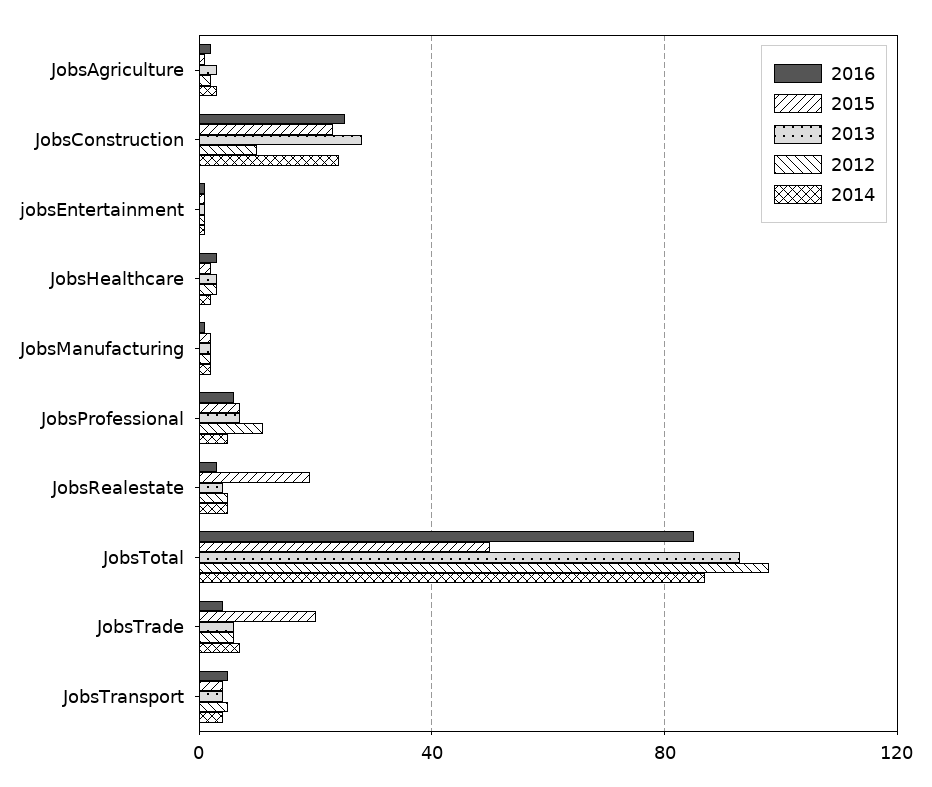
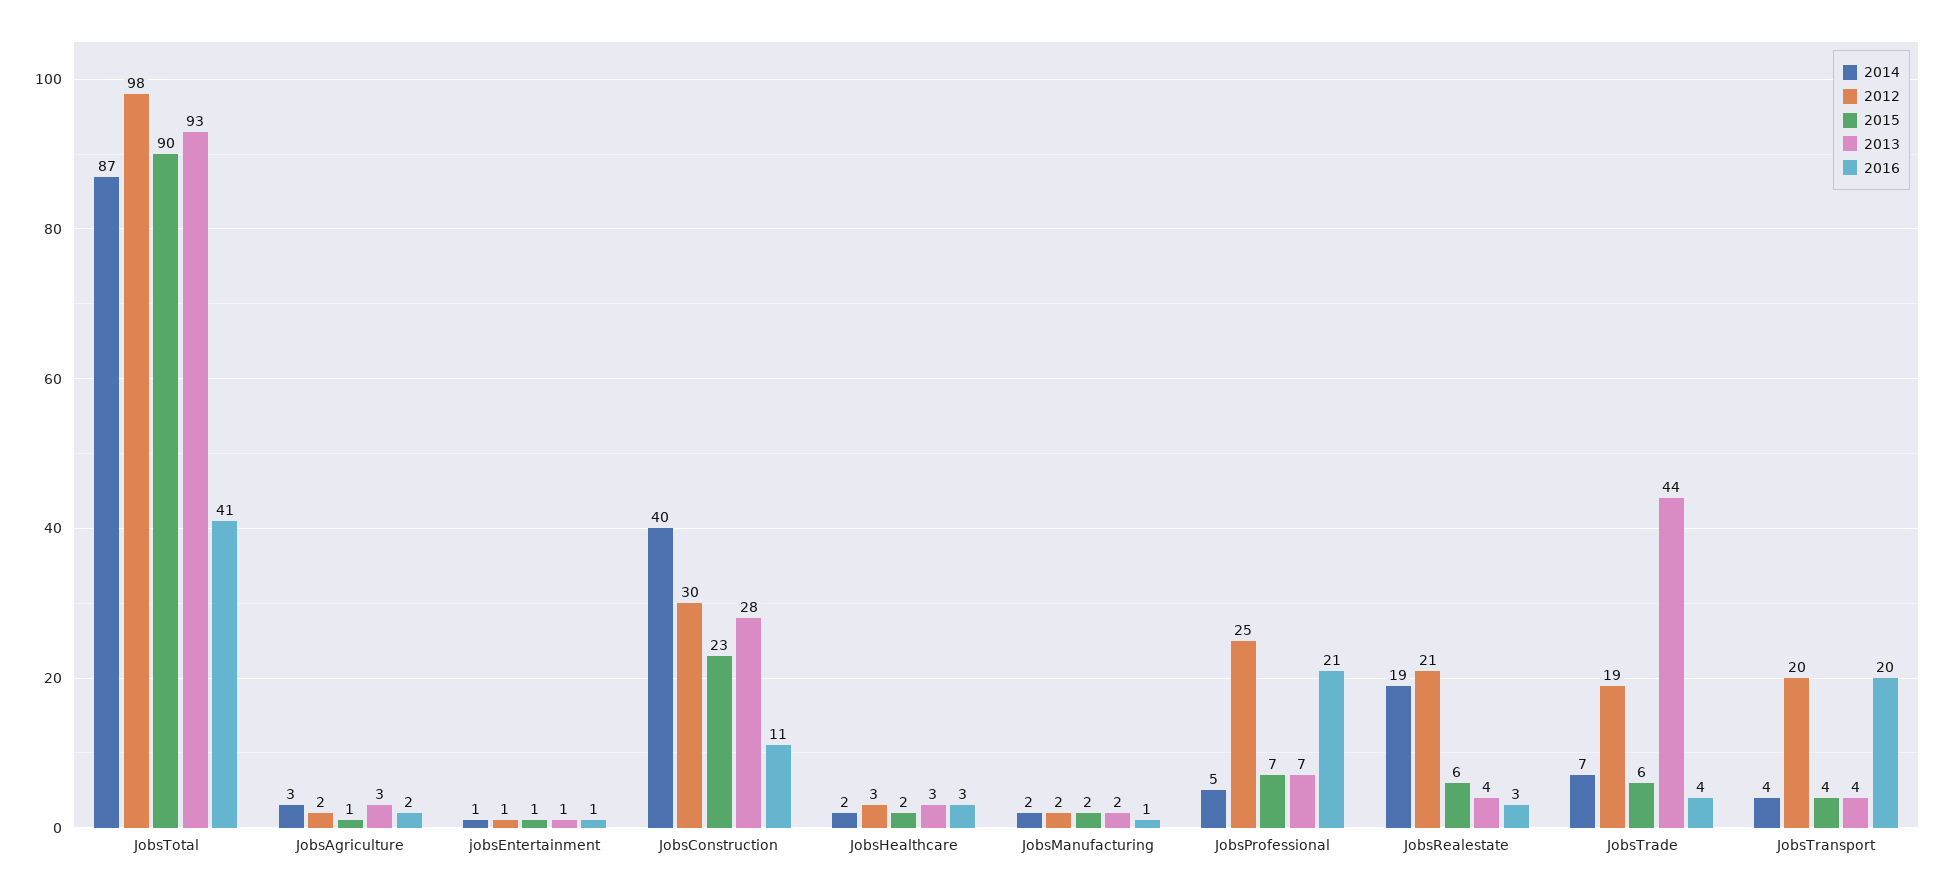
2016, JobsConstruction: 25 -> 11
2012, JobsConstruction: 10 -> 30
2014, JobsConstruction: 25 -> 40
2016, JobsProfessional: 5 -> 21
2012, JobsProfessional: 10 -> 25
2015, JobsRealestate: 20 -> 6
2012, JobsRealestate: 5 -> 21
2014, JobsRealestate: 5 -> 19
2016, JobsTotal: 85 -> 41
2015, JobsTotal: 50 -> 90
2015, JobsTrade: 20 -> 6
2013, JobsTrade: 5 -> 44
2012, JobsTrade: 5 -> 19
2016, JobsTransport: 5 -> 20
2012, JobsTransport: 5 -> 20

